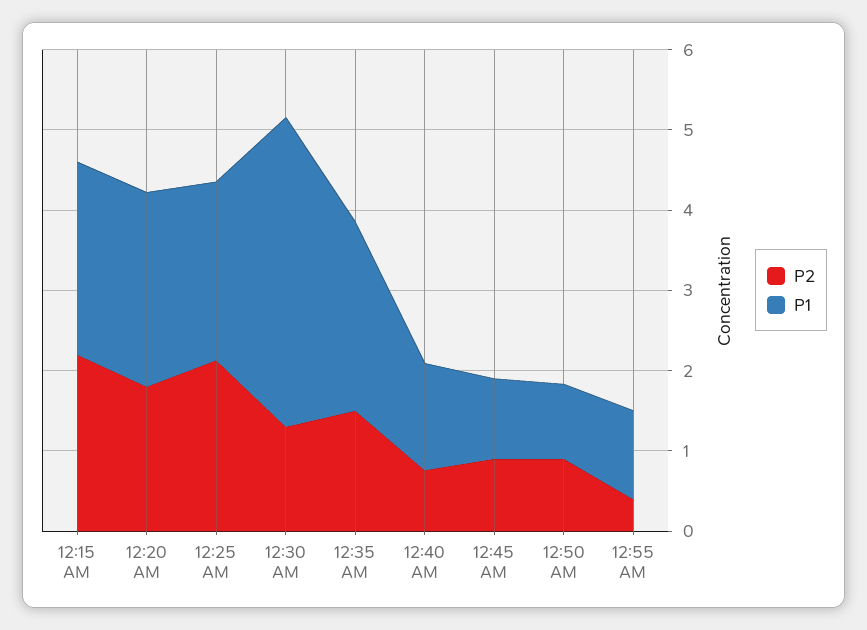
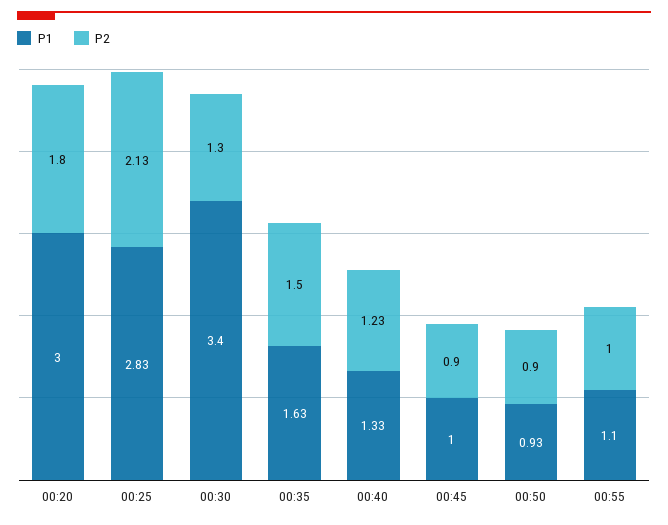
P2, 12:15 AM: 2.2 -> none
P1, 12:15 AM: 2.4 -> none
P1, 12:20 AM: 2.4 -> 3
P1, 12:25 AM: 2.2 -> 2.83
P1, 12:30 AM: 3.8 -> 3.4
P1, 12:35 AM: 2.4 -> 1.63
P2, 12:40 AM: 0.8 -> 1.23
P2, 12:55 AM: 0.4 -> 1

